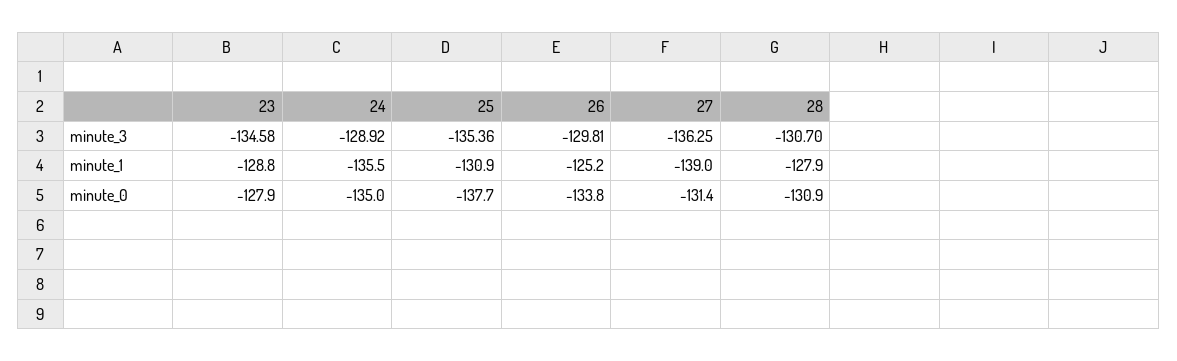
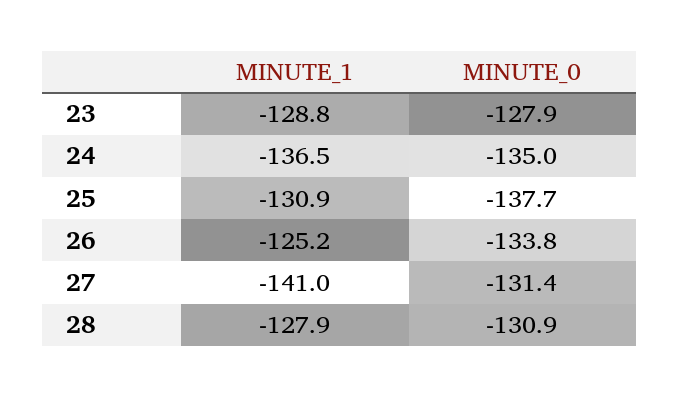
23, minute_3: -134.58 -> none
24, minute_3: -128.92 -> none
25, minute_3: -135.36 -> none
26, minute_3: -129.81 -> none
27, minute_3: -136.25 -> none
28, minute_3: -130.7 -> none
24, minute_1: -135.5 -> -136.5
27, minute_1: -139 -> -141

